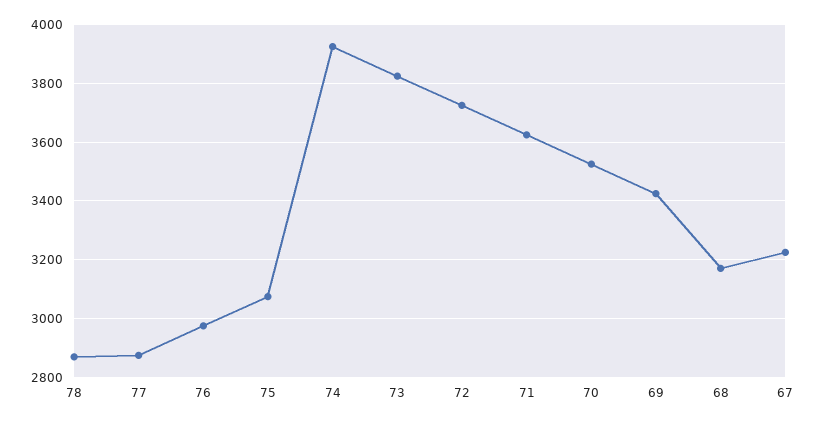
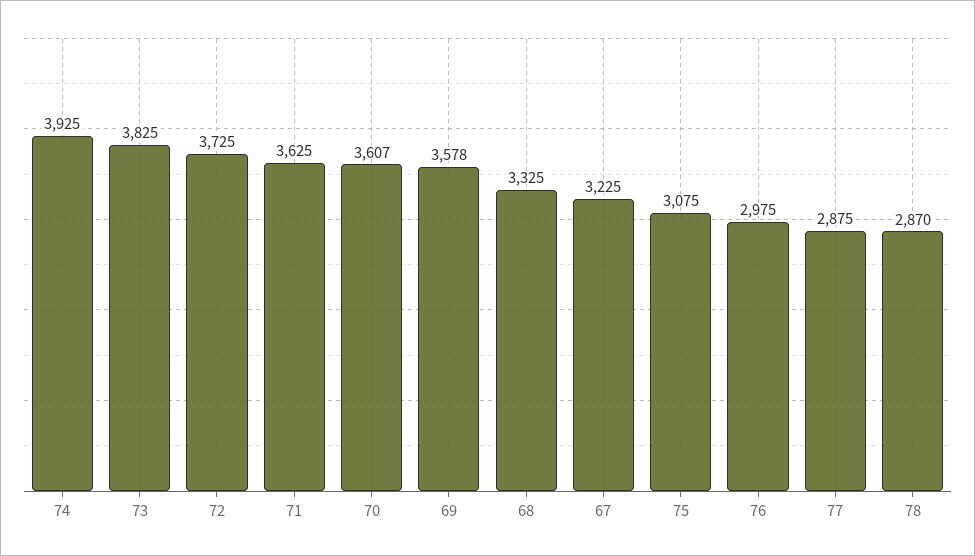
70: 3525 -> 3607
69: 3425 -> 3578
68: 3175 -> 3325

